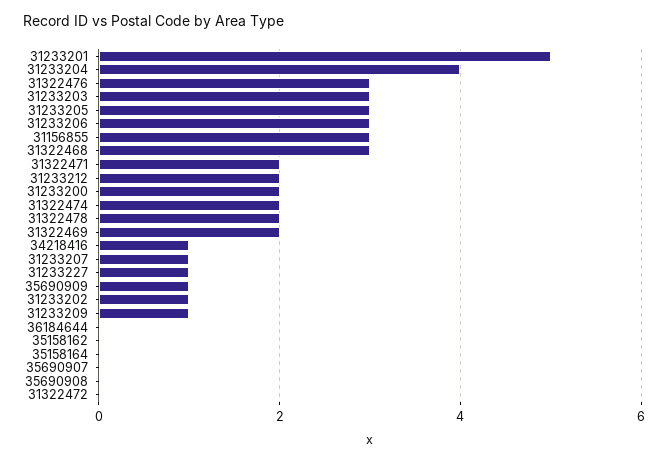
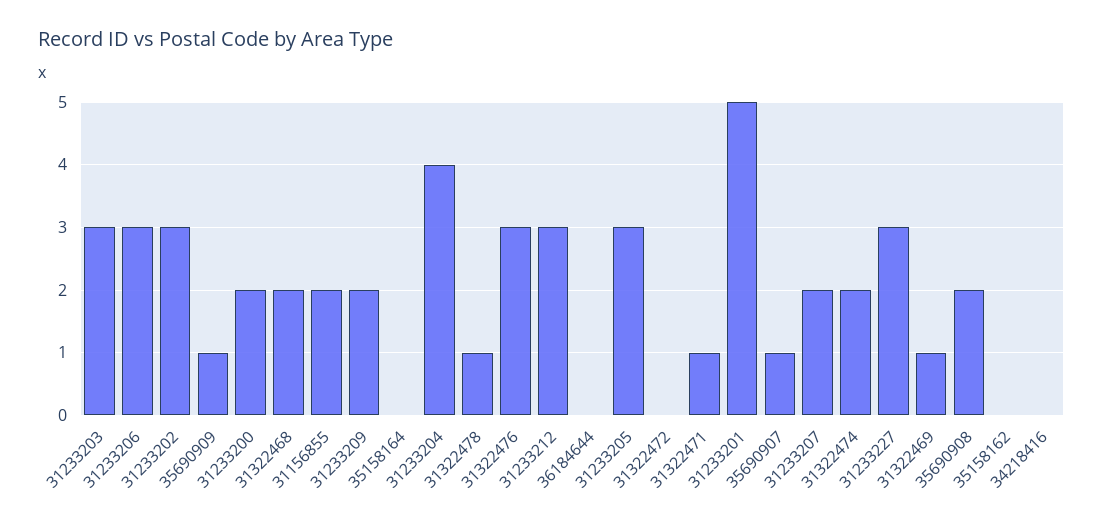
31156855: 3 -> 2
31322468: 3 -> 2
31322471: 2 -> 1
31233212: 2 -> 3
31322478: 2 -> 1
31322469: 2 -> 1
34218416: 1 -> 0
31233207: 1 -> 2
31233227: 1 -> 3
31233202: 1 -> 3
31233209: 1 -> 2
35690907: 0 -> 1
35690908: 0 -> 2

